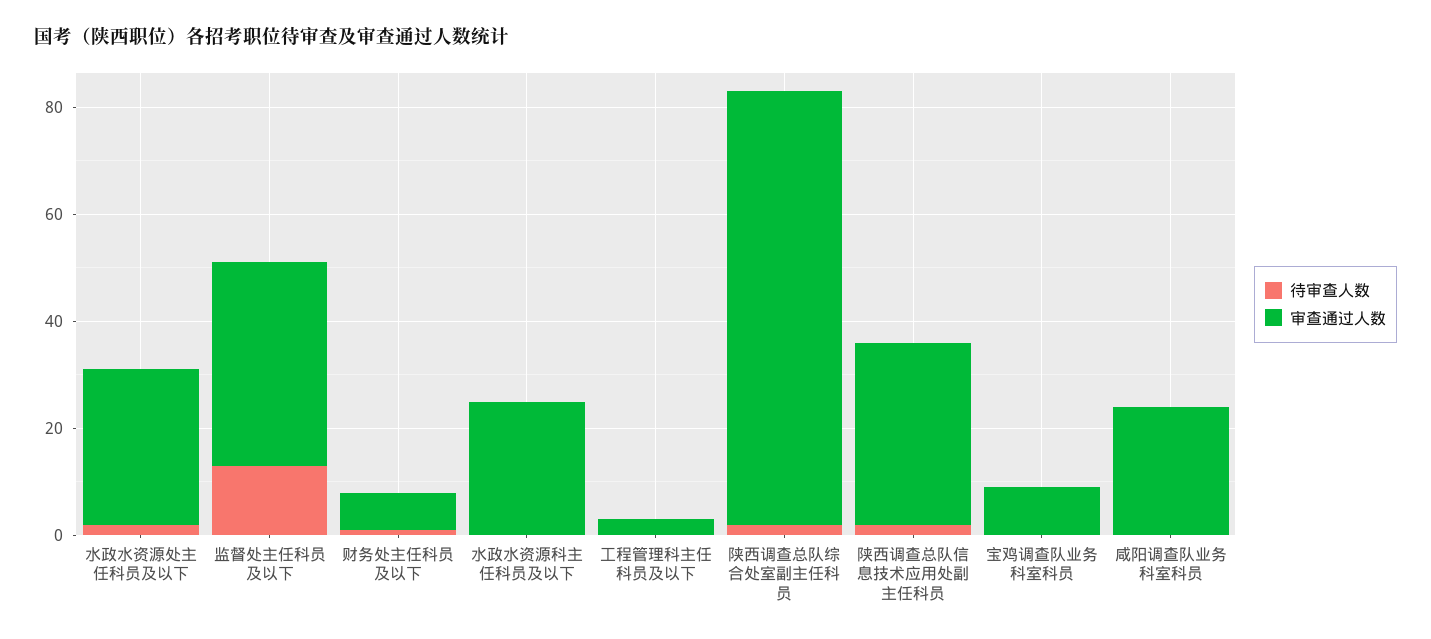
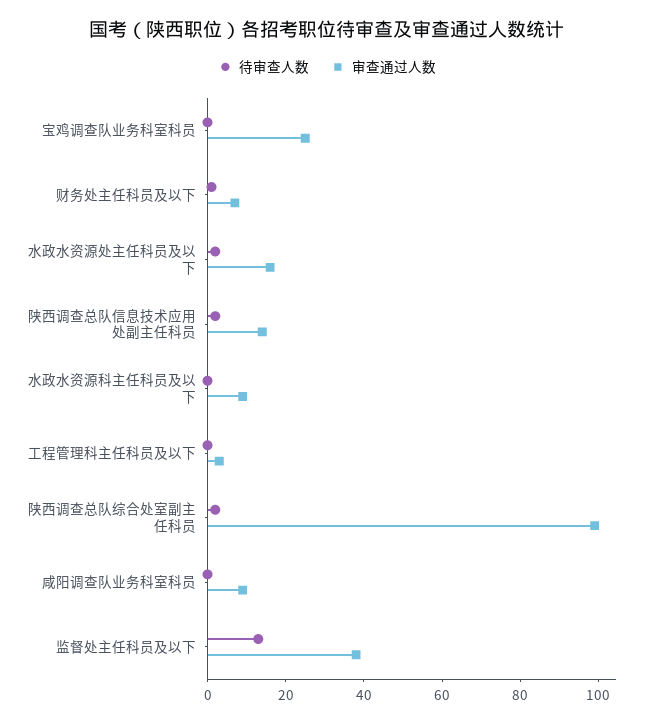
审查通过人数, 水政水资源处主任科员及以下: 30 -> 15
审查通过人数, 水政水资源科主任科员及以下: 25 -> 10
审查通过人数, 陕西调查总队综合处室副主任科员: 80 -> 100
审查通过人数, 陕西调查总队信息技术应用处副主任科员: 35 -> 15
审查通过人数, 宝鸡调查队业务科室科员: 10 -> 25
审查通过人数, 咸阳调查队业务科室科员: 25 -> 10

